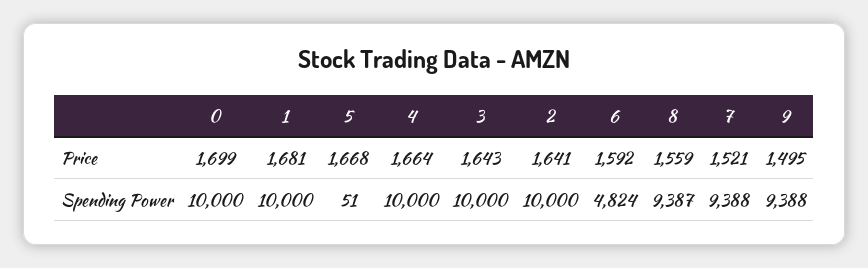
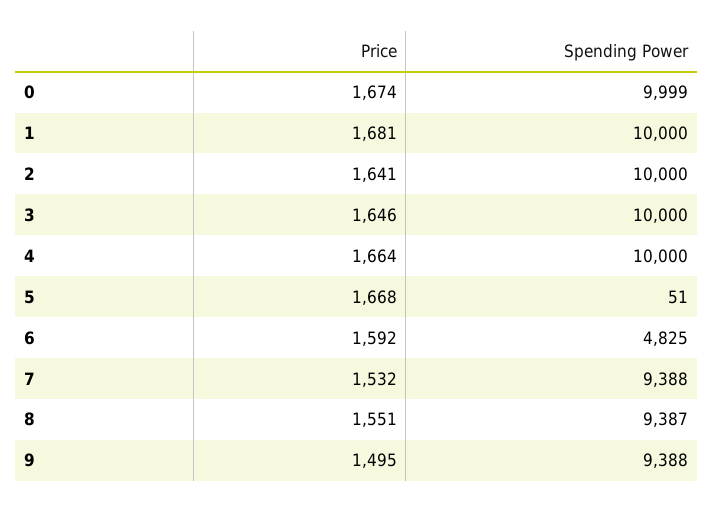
0, Price: 1699 -> 1674
3, Price: 1643 -> 1646
8, Price: 1559 -> 1551
7, Price: 1521 -> 1532
0, Spending Power: 10000 -> 9999
6, Spending Power: 4824 -> 4825

